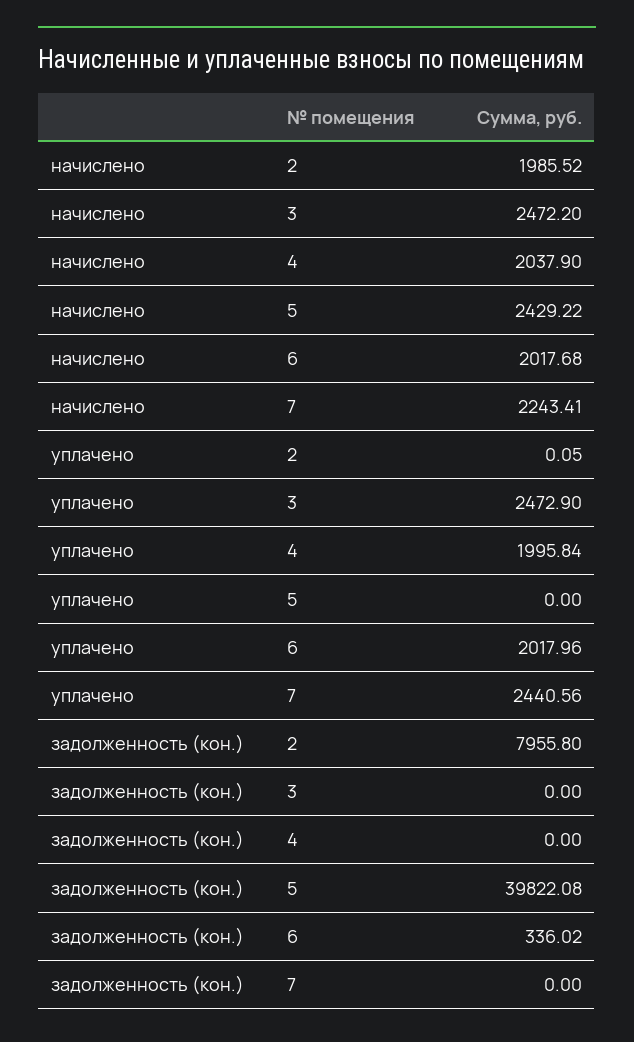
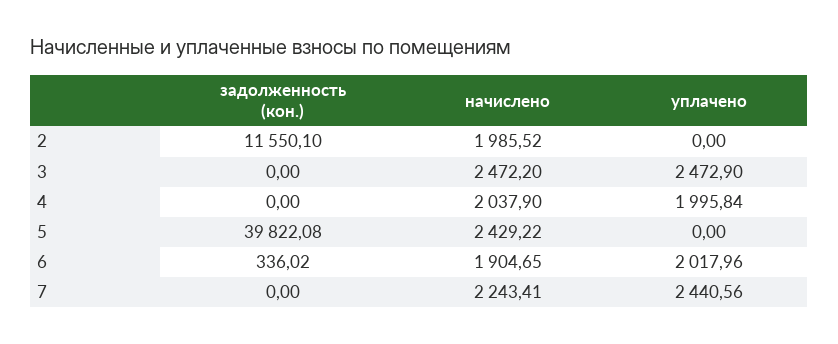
начислено, 6: 2017.68 -> 1904.65
уплачено, 2: 0.05 -> 0
задолженность (кон.), 2: 7955.8 -> 11550.1

